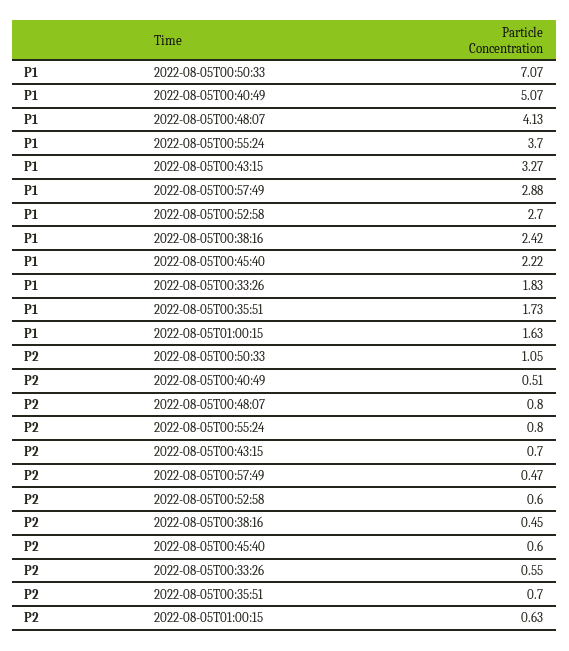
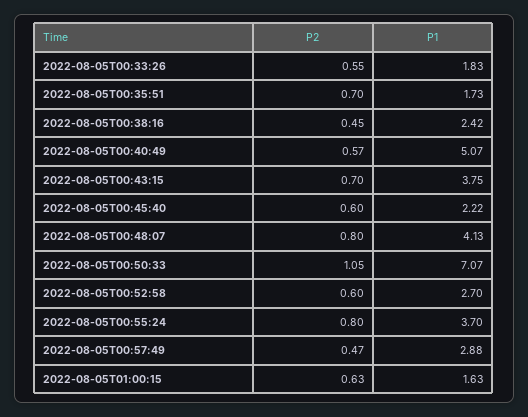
P1, 2022-08-05T00:43:15: 3.27 -> 3.75
P2, 2022-08-05T00:40:49: 0.51 -> 0.57

